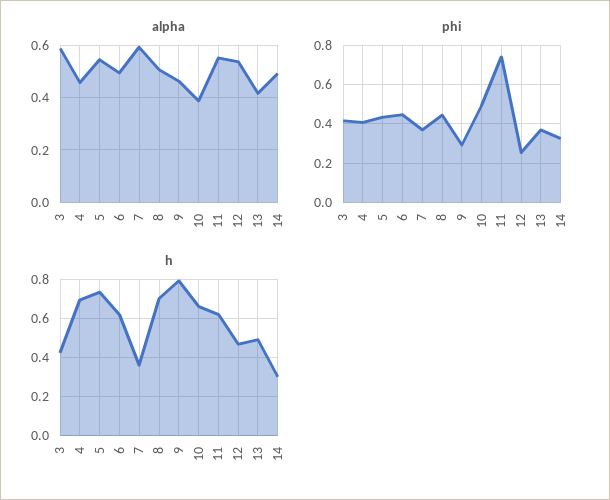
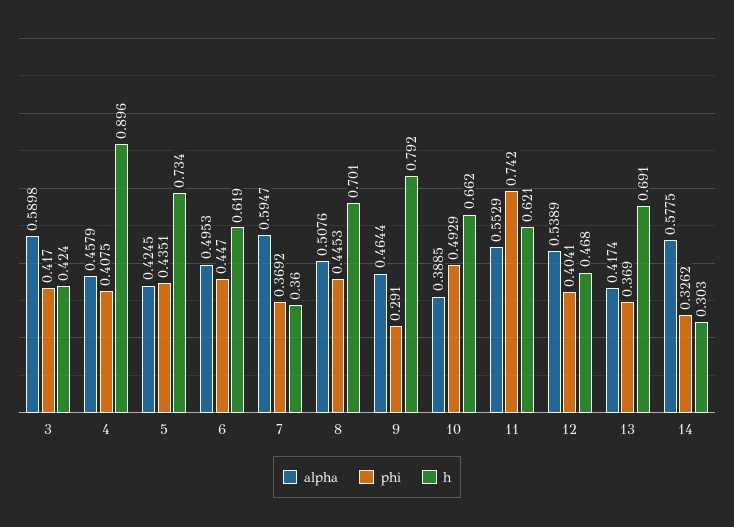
alpha, 5: 0.55 -> 0.4245
alpha, 14: 0.5 -> 0.5775
phi, 12: 0.25 -> 0.4041
h, 4: 0.7 -> 0.896
h, 13: 0.5 -> 0.691

